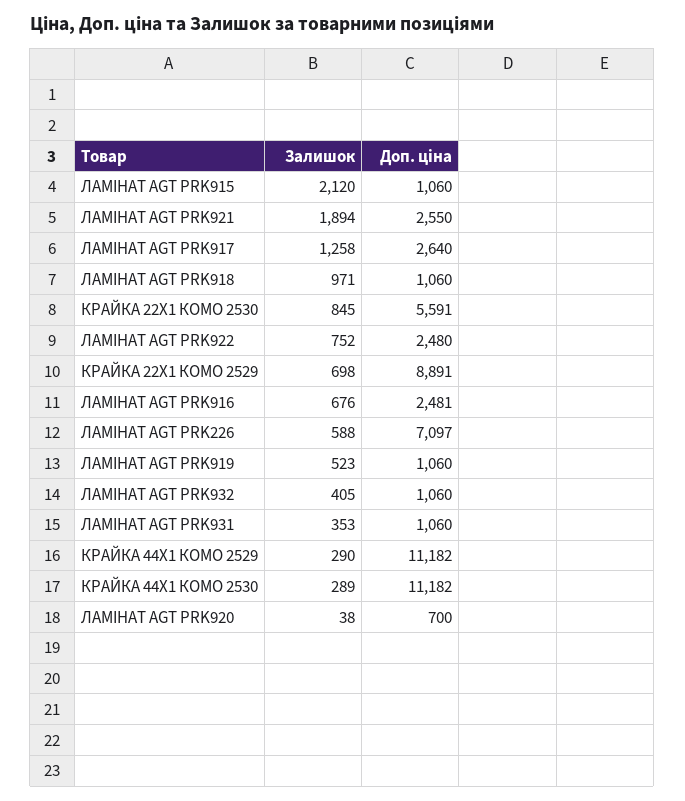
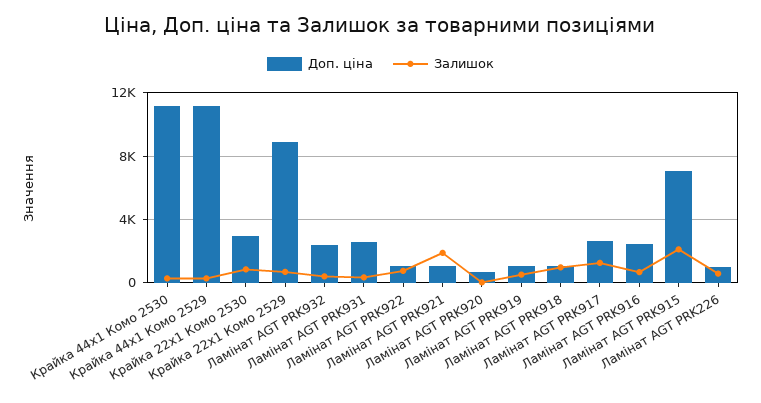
Доп. ціна, ЛАМІНАТ AGT PRK915: 1060 -> 7000
Доп. ціна, ЛАМІНАТ AGT PRK921: 2550 -> 1000
Доп. ціна, КРАЙКА 22X1 КОМО 2530: 5591 -> 3000
Доп. ціна, ЛАМІНАТ AGT PRK922: 2480 -> 1000
Доп. ціна, ЛАМІНАТ AGT PRK226: 7097 -> 1000
Доп. ціна, ЛАМІНАТ AGT PRK932: 1060 -> 2500
Доп. ціна, ЛАМІНАТ AGT PRK931: 1060 -> 2500

